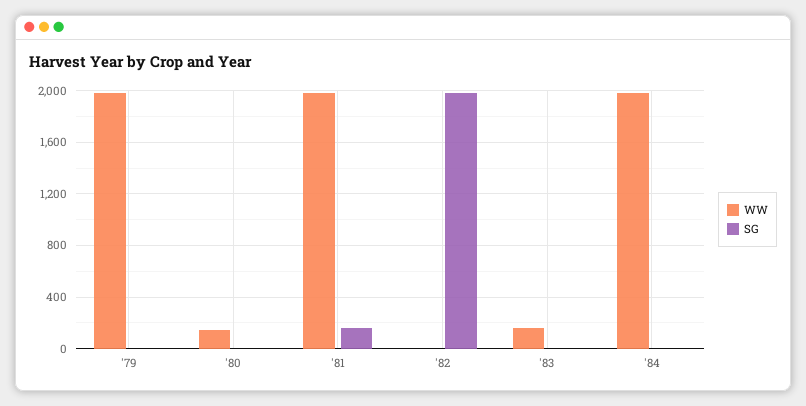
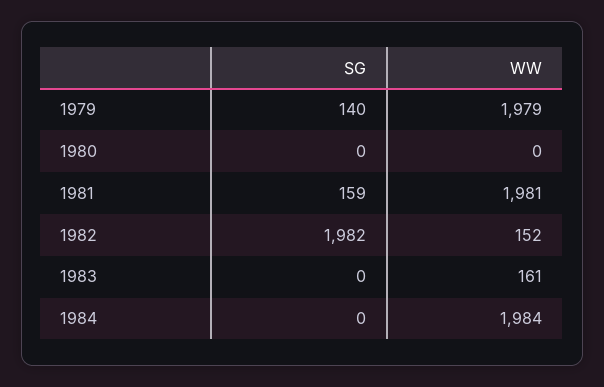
SG, '79: 0 -> 140
WW, '80: 150 -> 0
WW, '82: 0 -> 152

